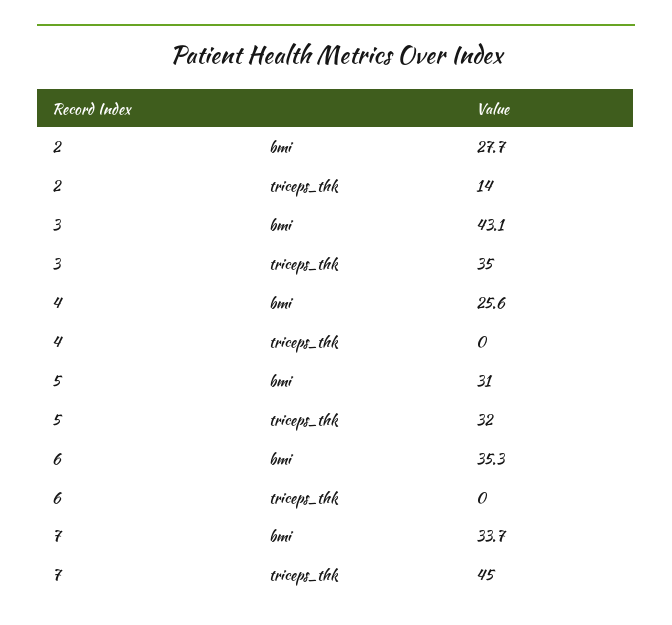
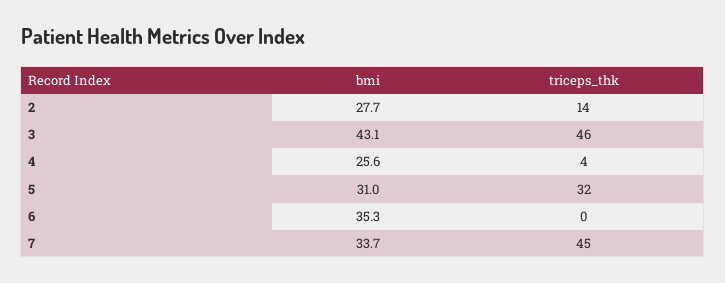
3, triceps_thk: 35 -> 46
4, triceps_thk: 0 -> 4

